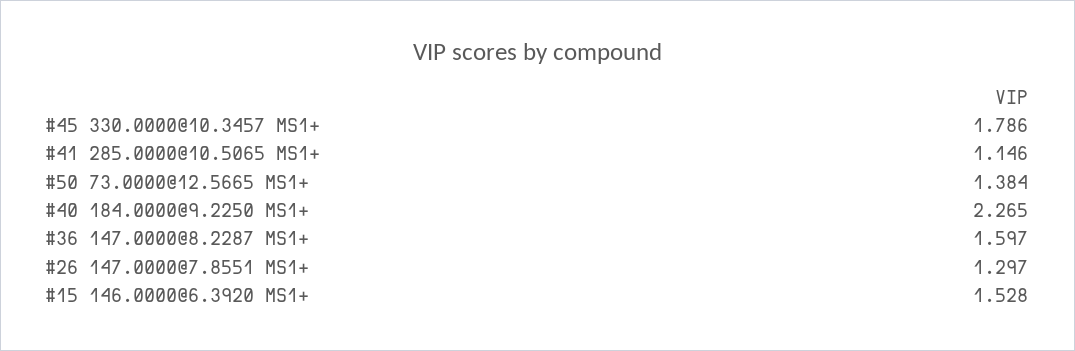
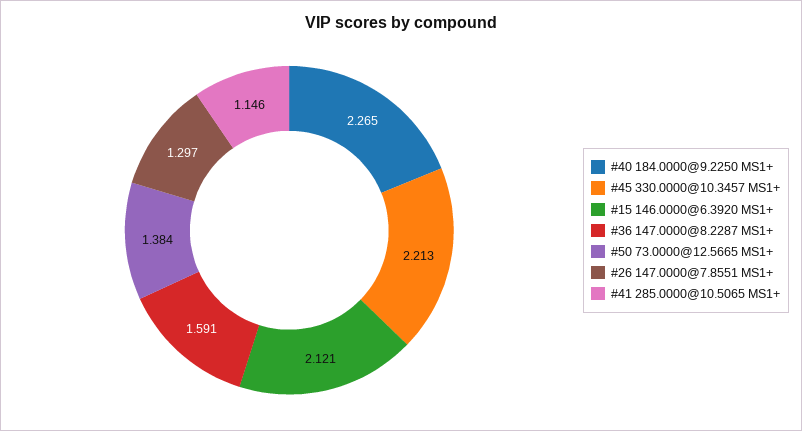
#45 330.0000@10.3457 MS1+: 1.786 -> 2.213
#36 147.0000@8.2287 MS1+: 1.597 -> 1.591
#15 146.0000@6.3920 MS1+: 1.528 -> 2.121

